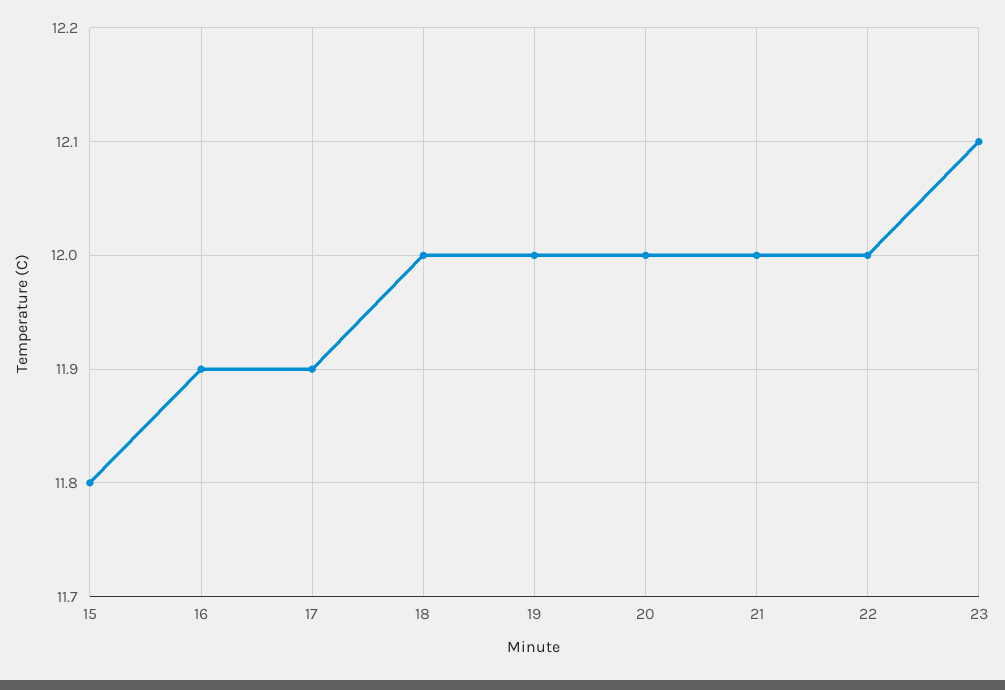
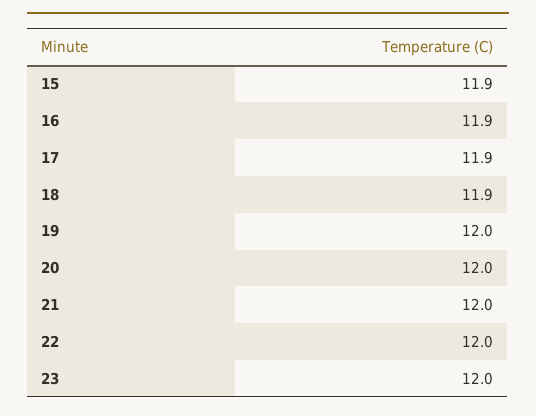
15: 11.8 -> 11.9
18: 12 -> 11.9
23: 12.1 -> 12

